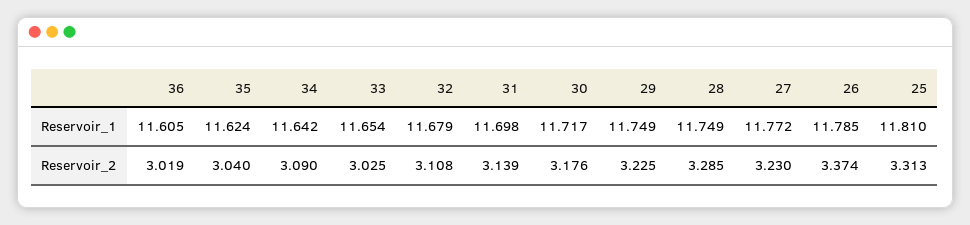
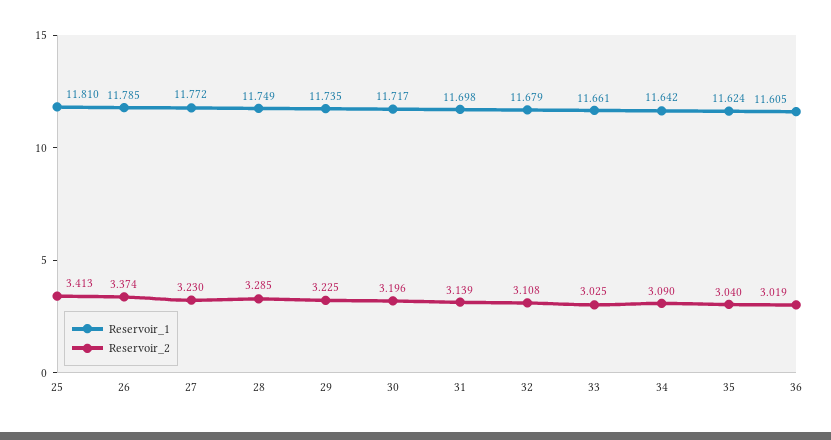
Reservoir_1, 33: 11.654 -> 11.661
Reservoir_1, 29: 11.749 -> 11.735
Reservoir_2, 30: 3.176 -> 3.196
Reservoir_2, 25: 3.313 -> 3.413

